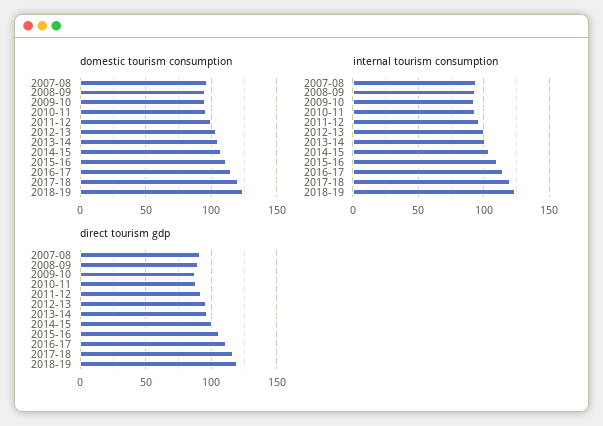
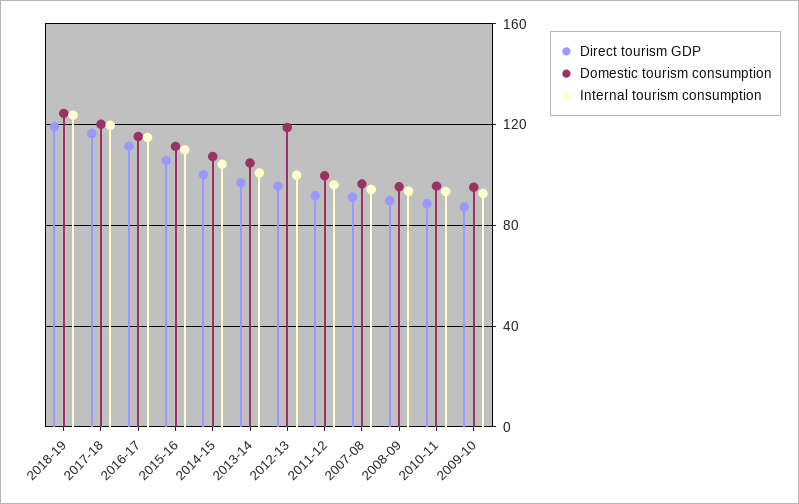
domestic tourism consumption, 2012-13: 105 -> 120

